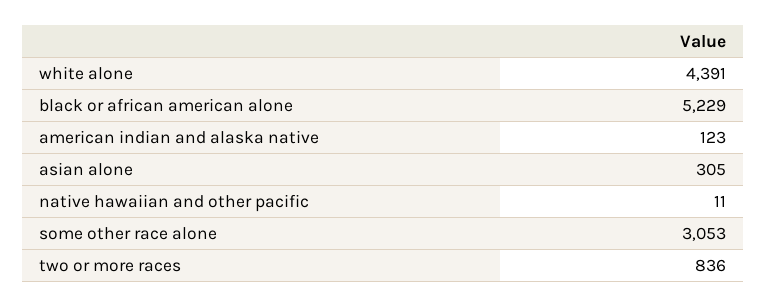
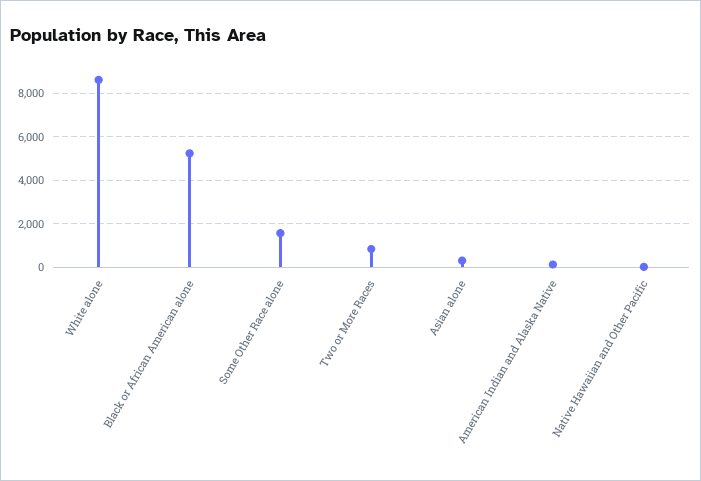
white alone: 4391 -> 8500
some other race alone: 3053 -> 1500

